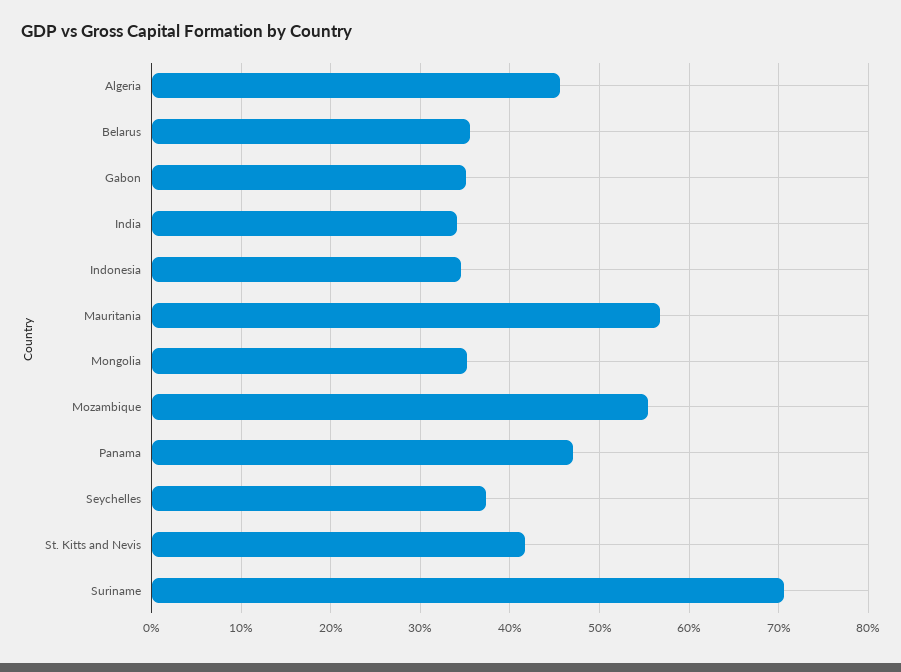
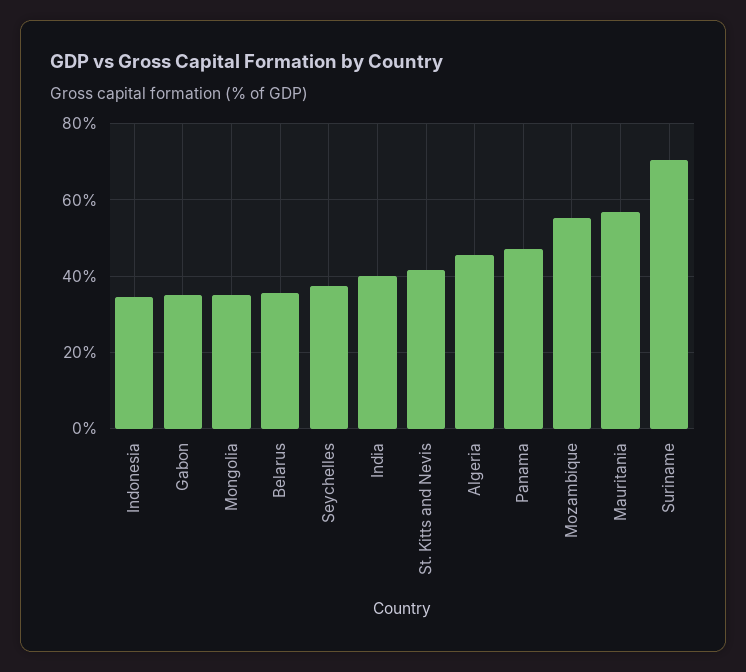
India: 34 -> 40

